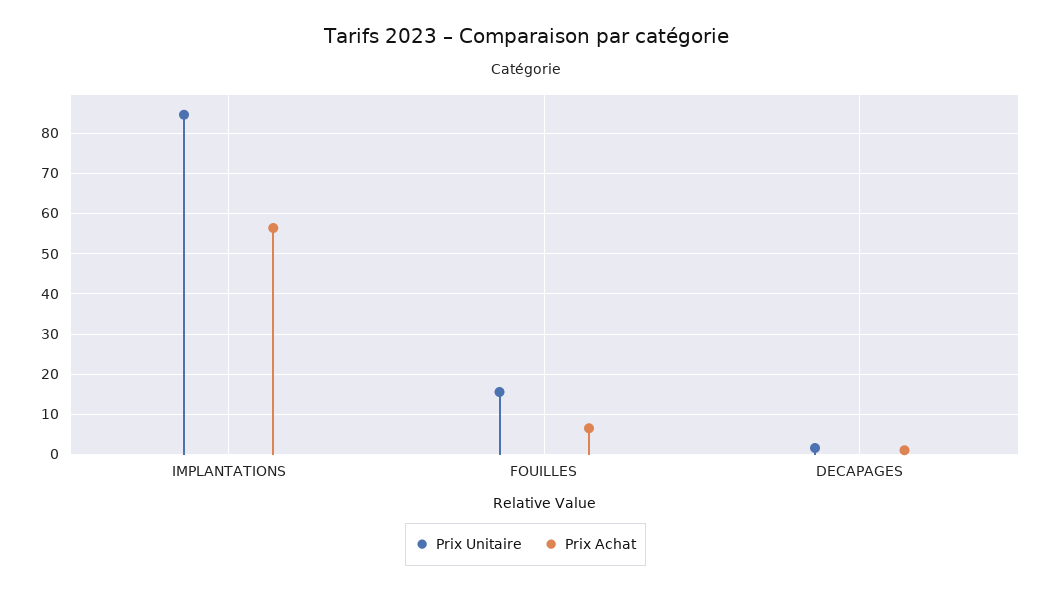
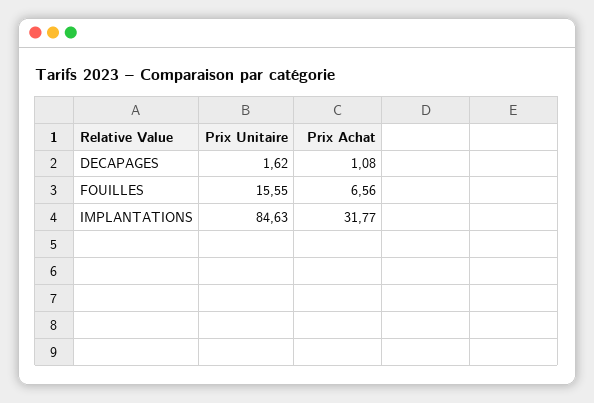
Prix Achat, IMPLANTATIONS: 56 -> 31.77

